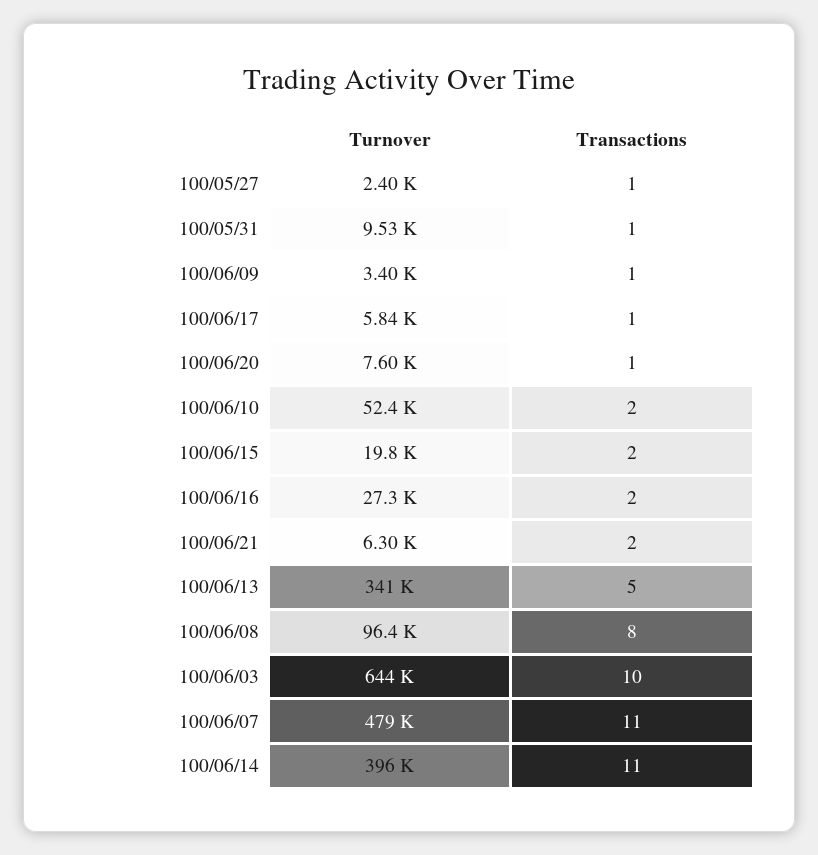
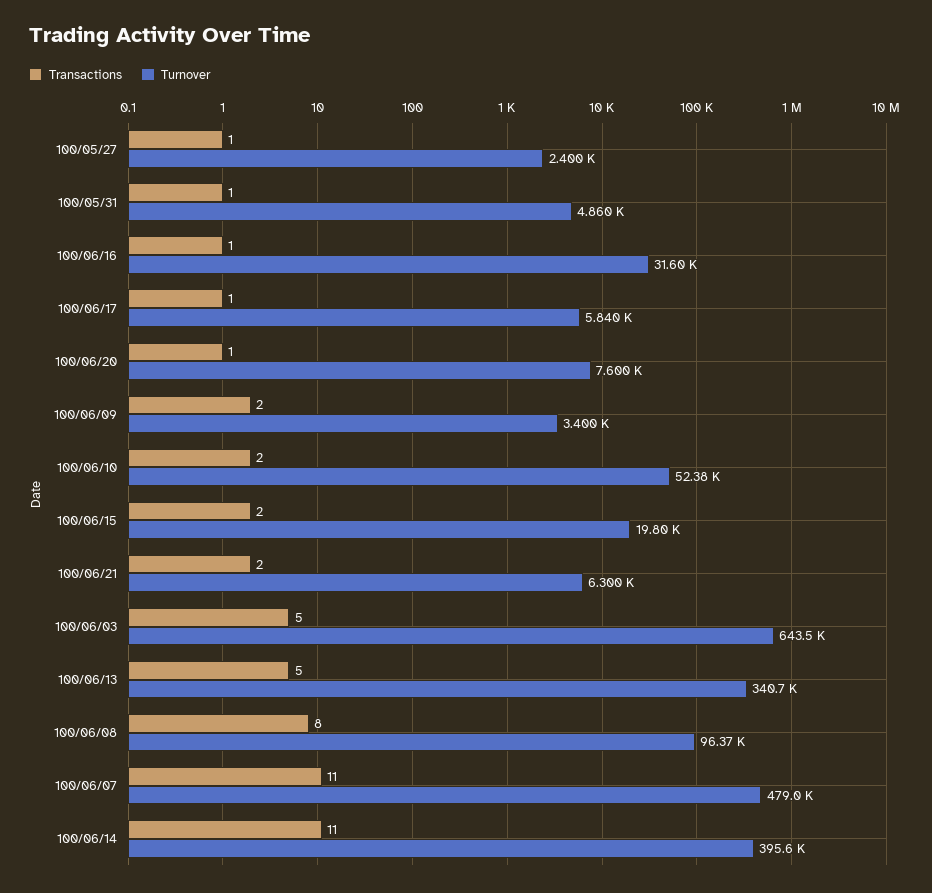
Turnover, 100/05/31: 9530 -> 4860
Transactions, 100/06/09: 1 -> 2
Turnover, 100/06/16: 27300 -> 31600
Transactions, 100/06/16: 2 -> 1
Transactions, 100/06/03: 10 -> 5

